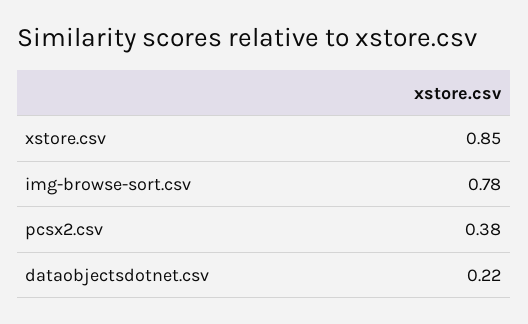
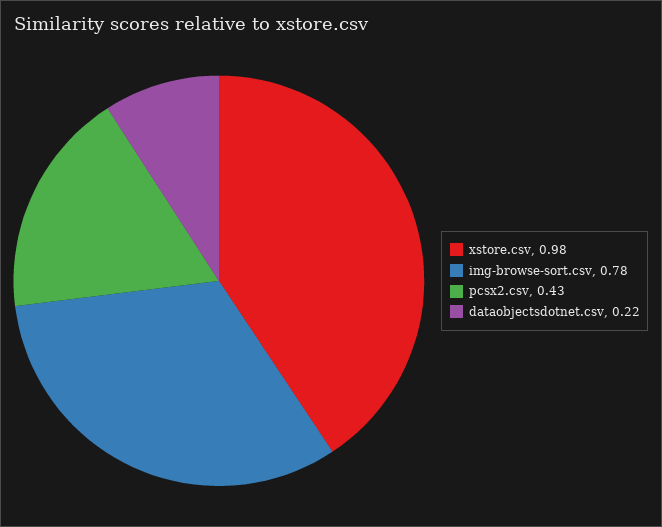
xstore.csv: 0.85 -> 0.98
pcsx2.csv: 0.38 -> 0.43

